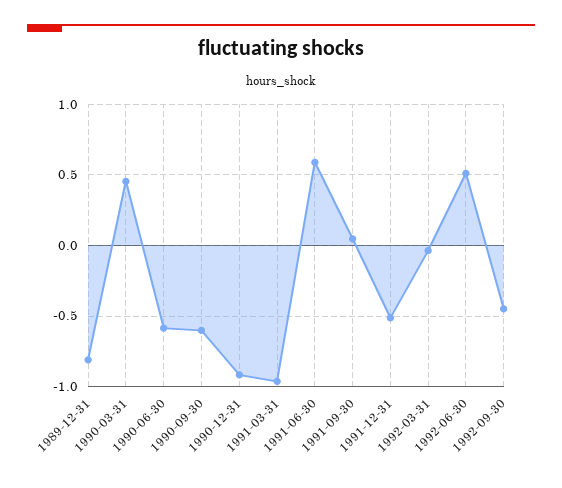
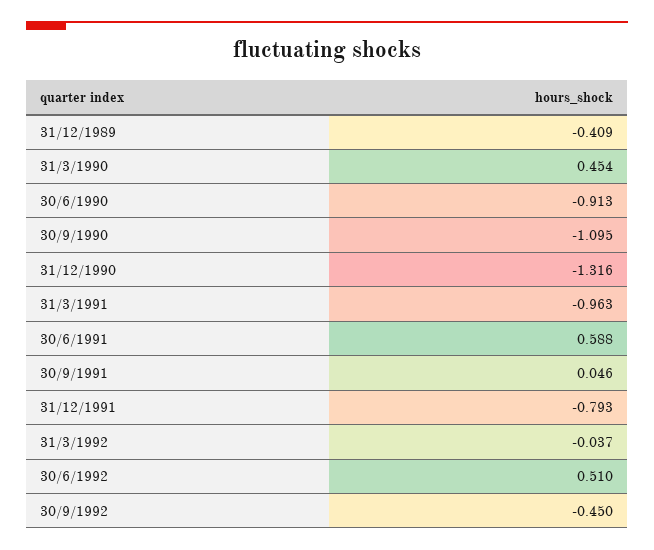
1989-12-31: -0.8 -> -0.409
1990-06-30: -0.6 -> -0.913
1990-09-30: -0.6 -> -1.095
1990-12-31: -0.9 -> -1.316
1991-12-31: -0.5 -> -0.793

